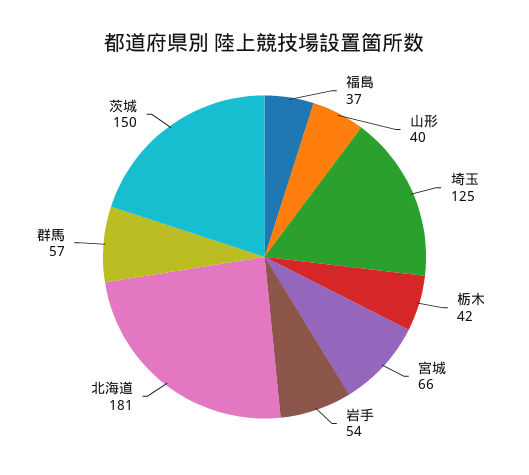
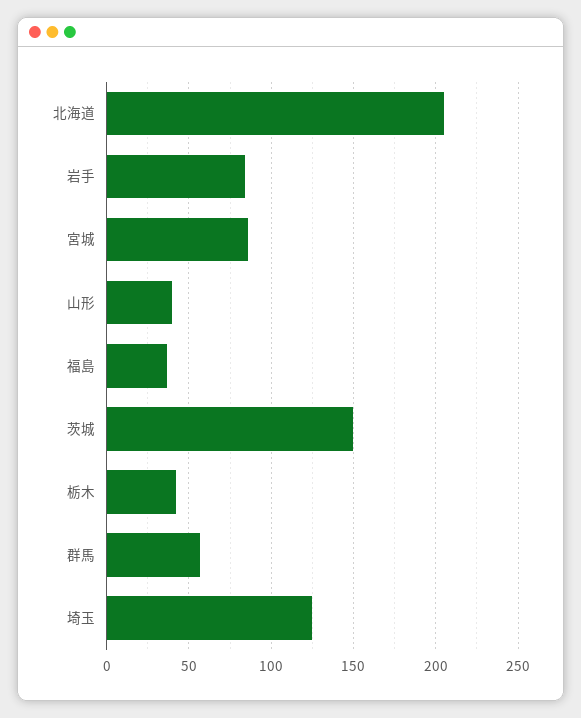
宮城: 66 -> 85
岩手: 54 -> 85
北海道: 181 -> 205

